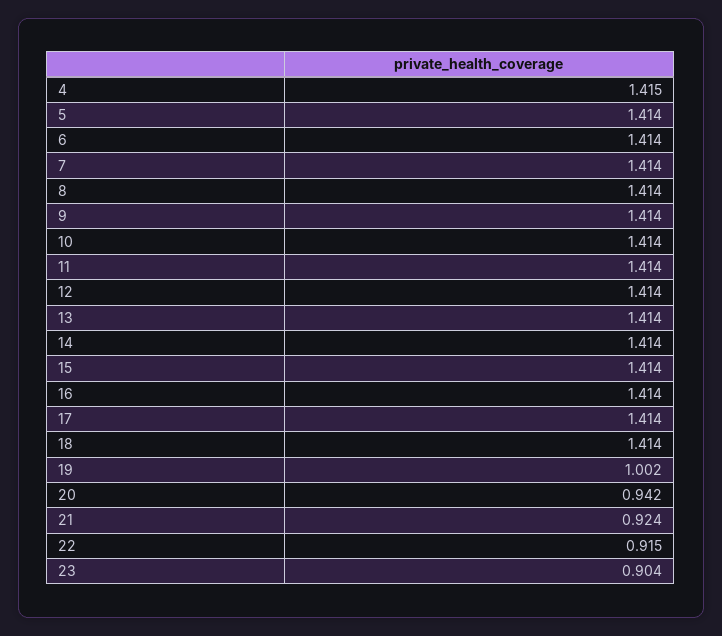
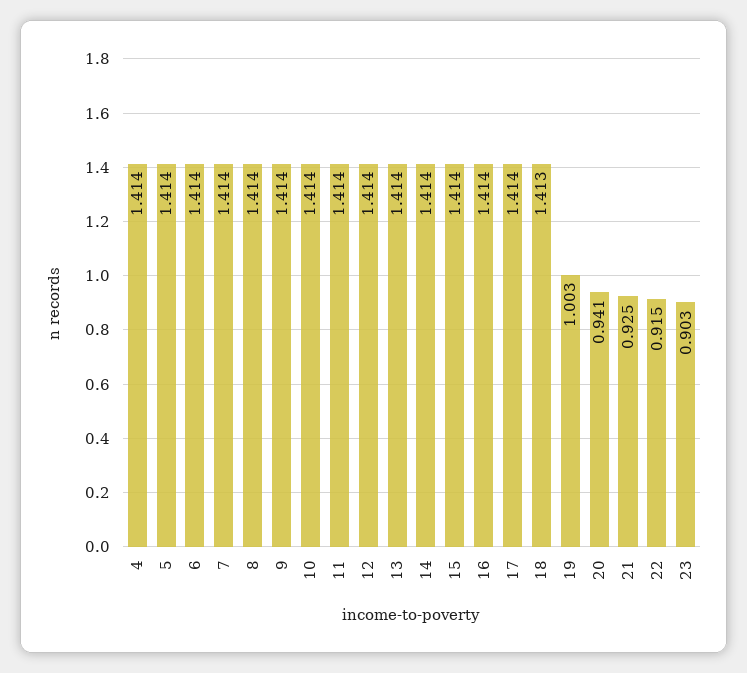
4: 1.415 -> 1.414
18: 1.414 -> 1.413
19: 1.002 -> 1.003
20: 0.942 -> 0.941
21: 0.924 -> 0.925
23: 0.904 -> 0.903

